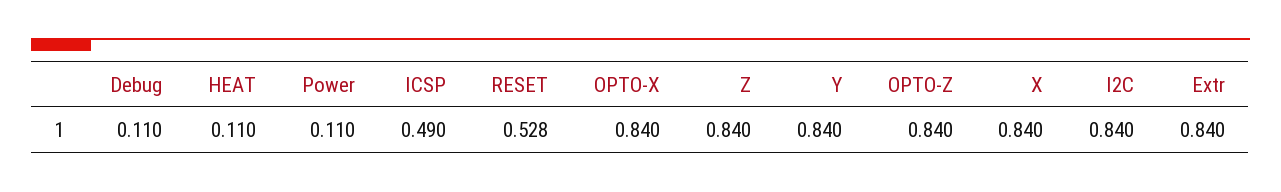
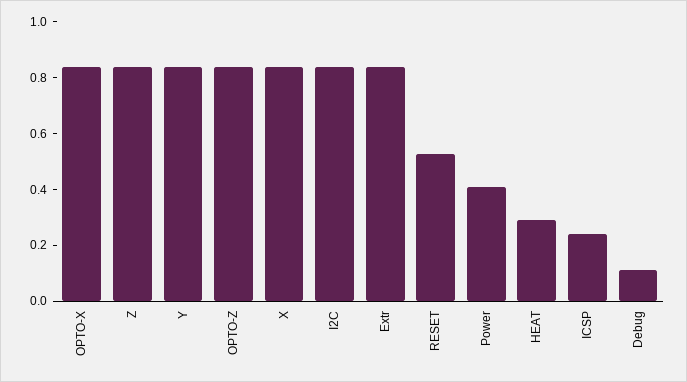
HEAT: 0.11 -> 0.3
Power: 0.11 -> 0.4
ICSP: 0.49 -> 0.25

